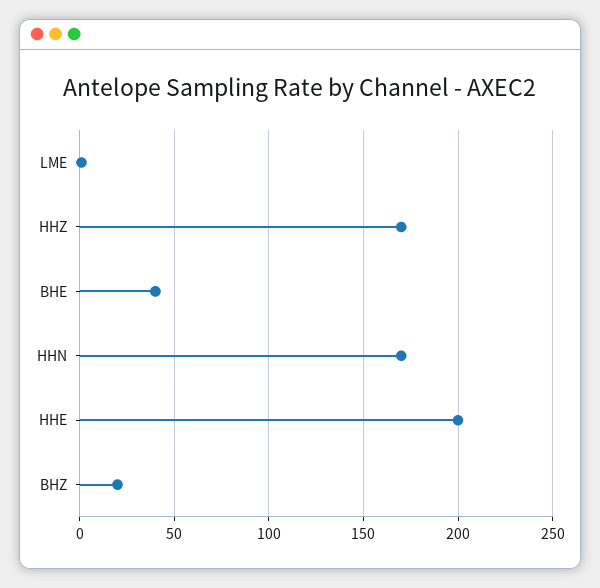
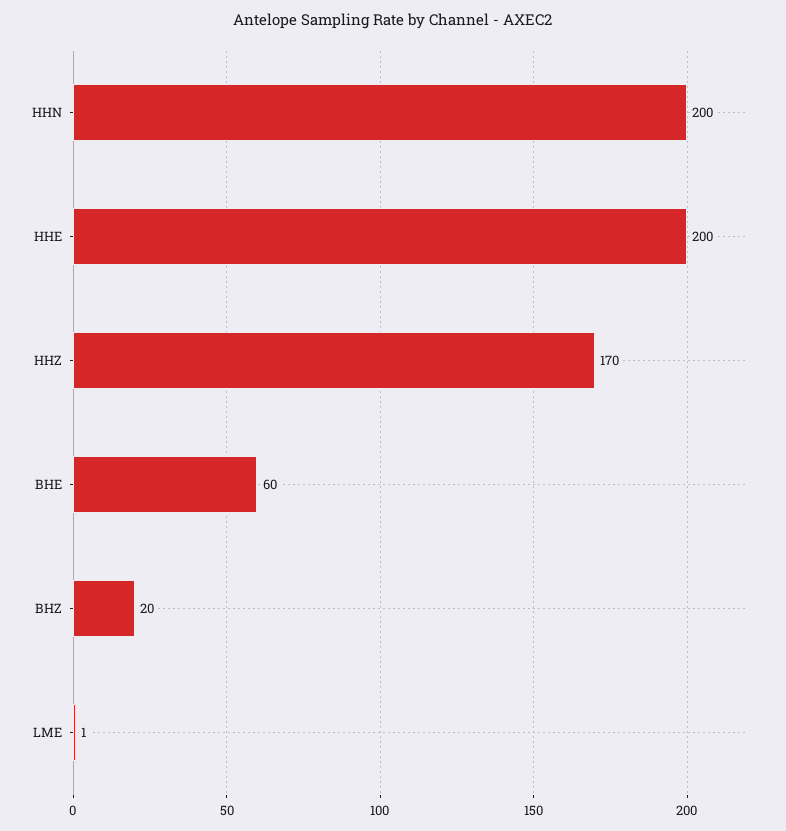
BHE: 40 -> 60
HHN: 170 -> 200

